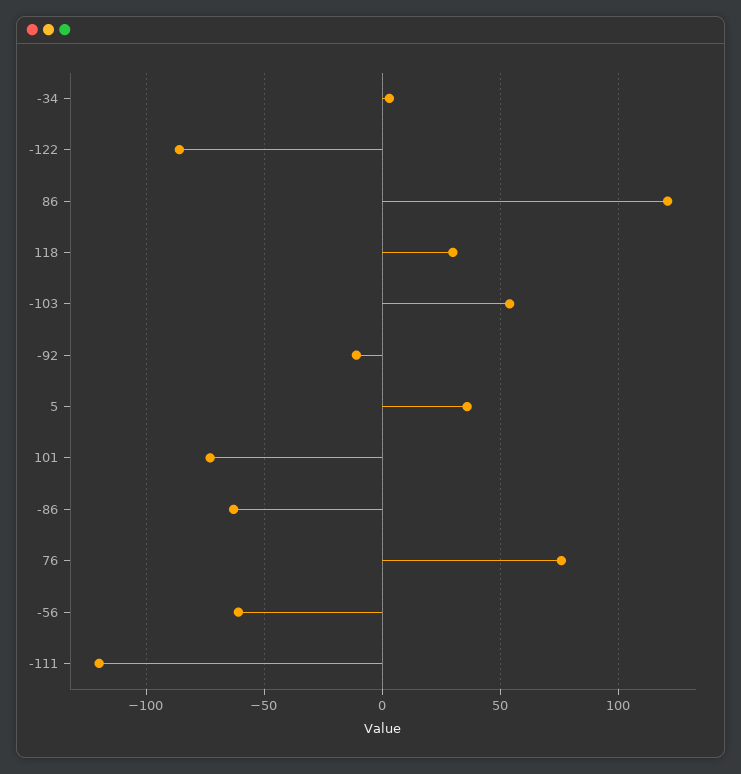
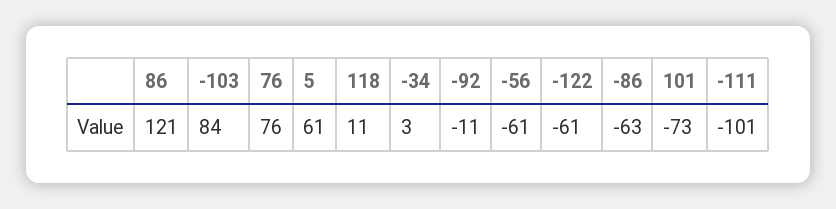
-122: -85 -> -61
118: 30 -> 11
-103: 55 -> 84
5: 35 -> 61
-111: -120 -> -101

